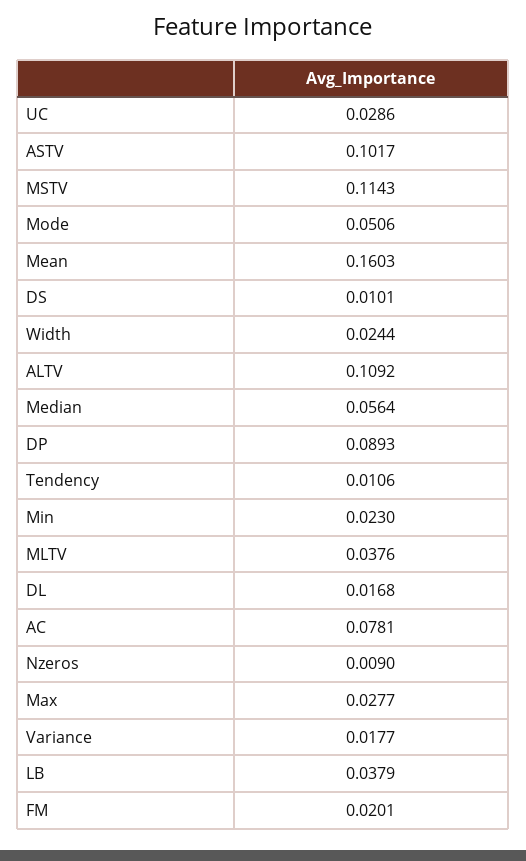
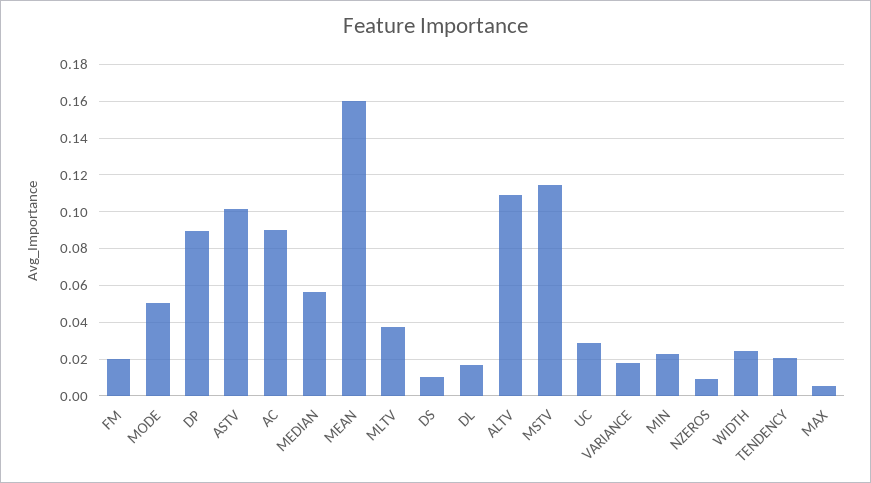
Tendency: 0.0106 -> 0.02
AC: 0.0781 -> 0.09
Max: 0.0277 -> 0.005
LB: 0.0379 -> none

